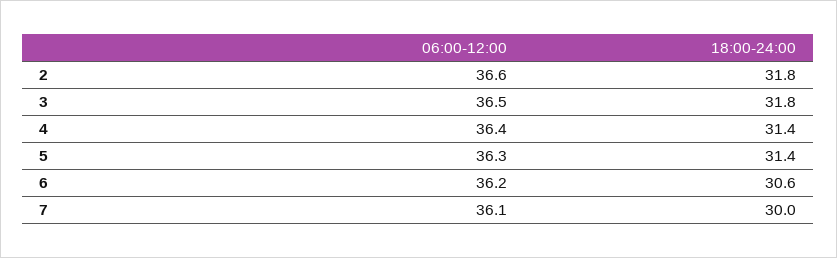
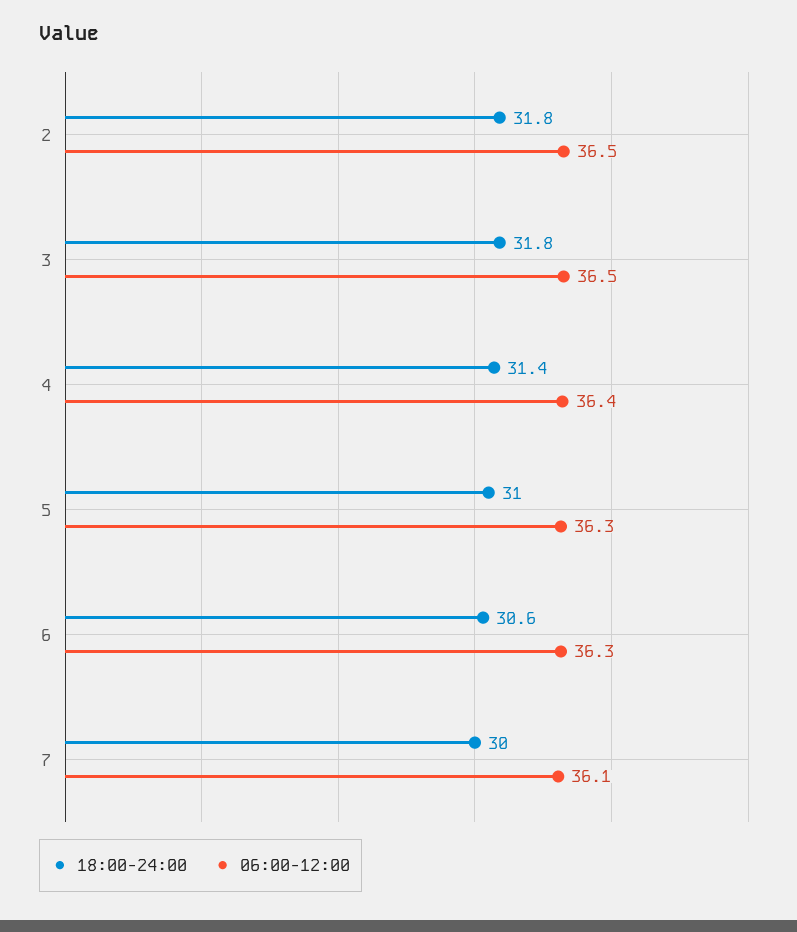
06:00-12:00, 2: 36.6 -> 36.5
18:00-24:00, 5: 31.4 -> 31
06:00-12:00, 6: 36.2 -> 36.3

